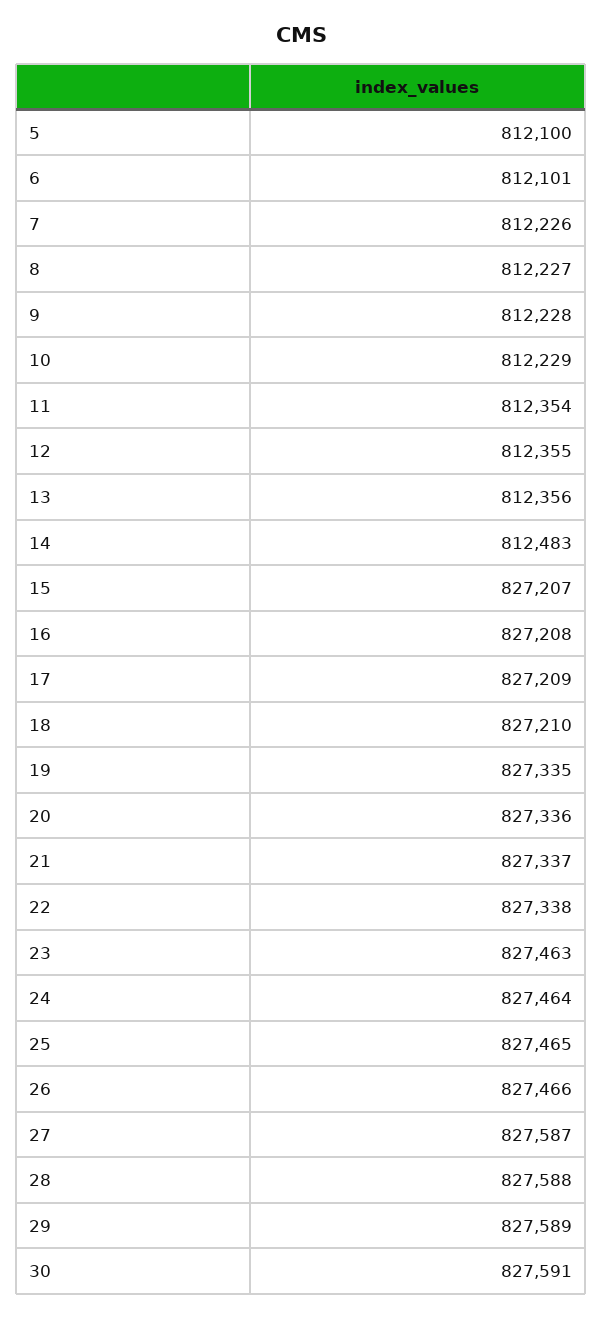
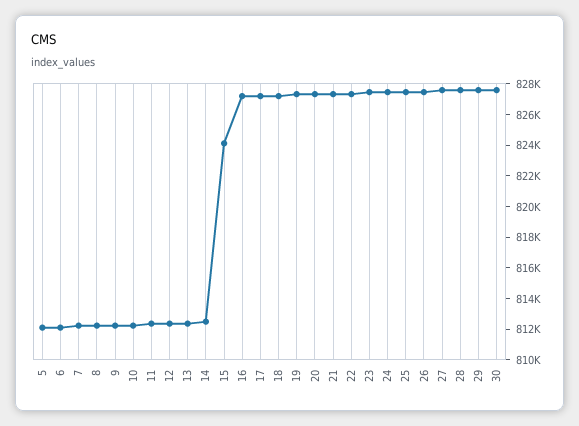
15: 827207 -> 824000

